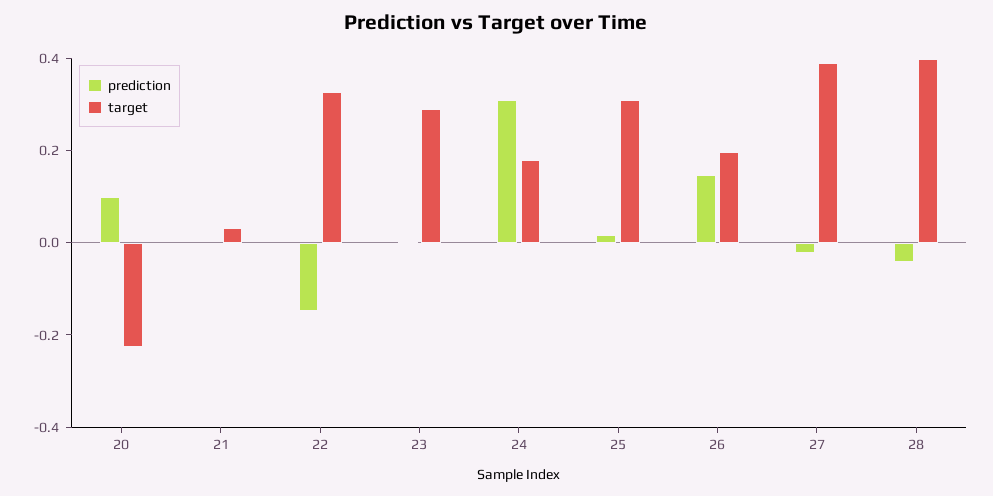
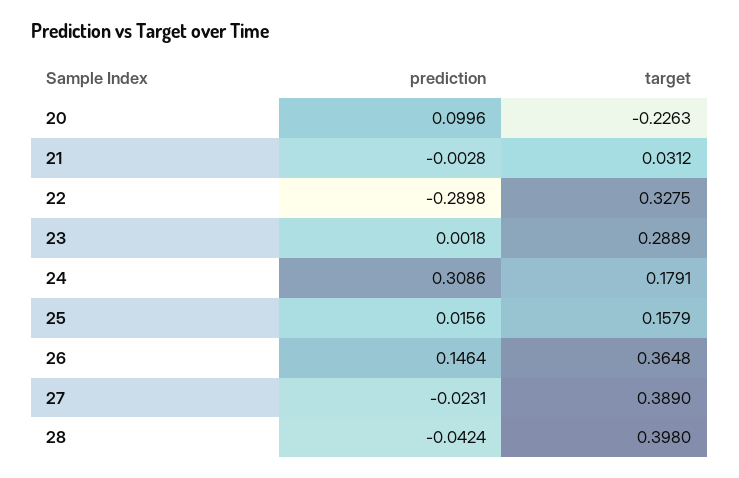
prediction, 22: -0.15 -> -0.2898
target, 25: 0.3 -> 0.1579
target, 26: 0.2 -> 0.3648

